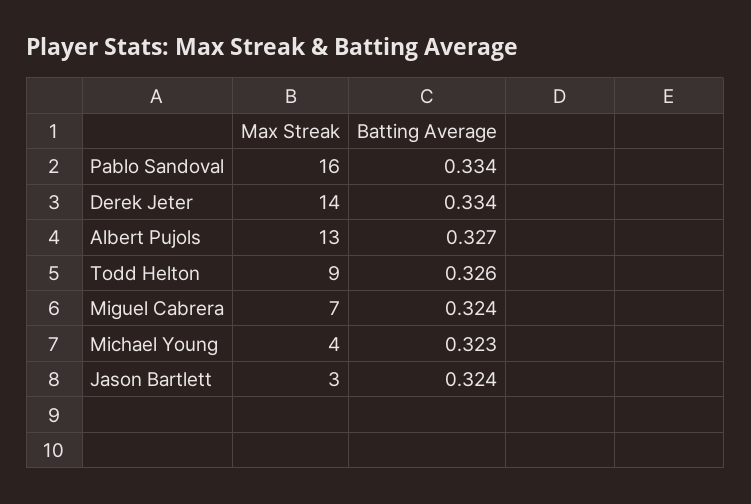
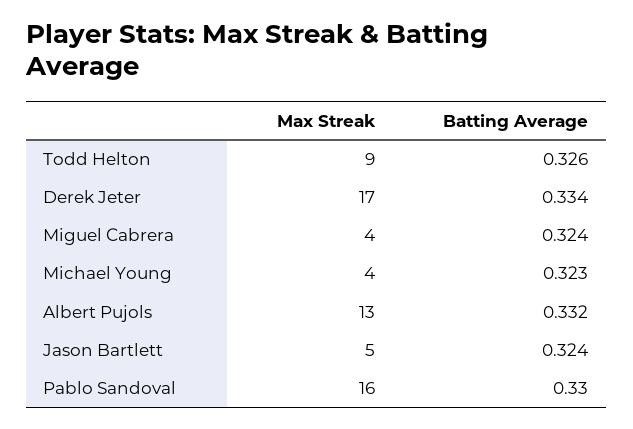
Batting Average, Pablo Sandoval: 0.334 -> 0.33
Max Streak, Derek Jeter: 14 -> 17
Batting Average, Albert Pujols: 0.327 -> 0.332
Max Streak, Miguel Cabrera: 7 -> 4
Max Streak, Jason Bartlett: 3 -> 5

